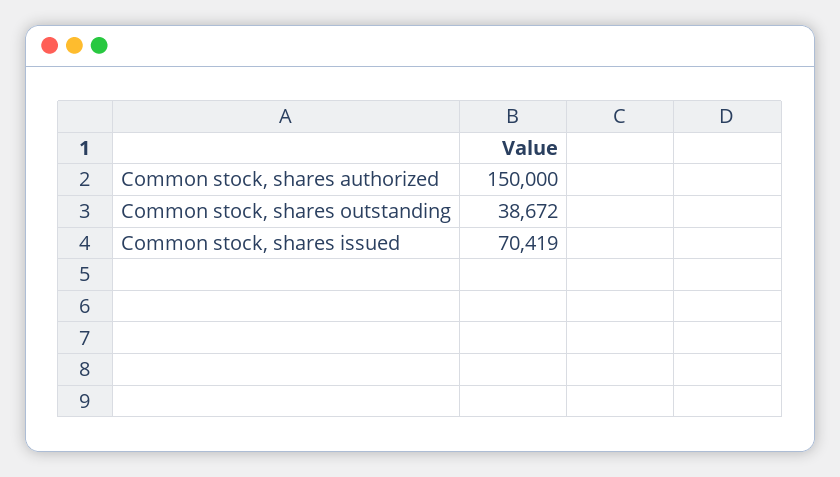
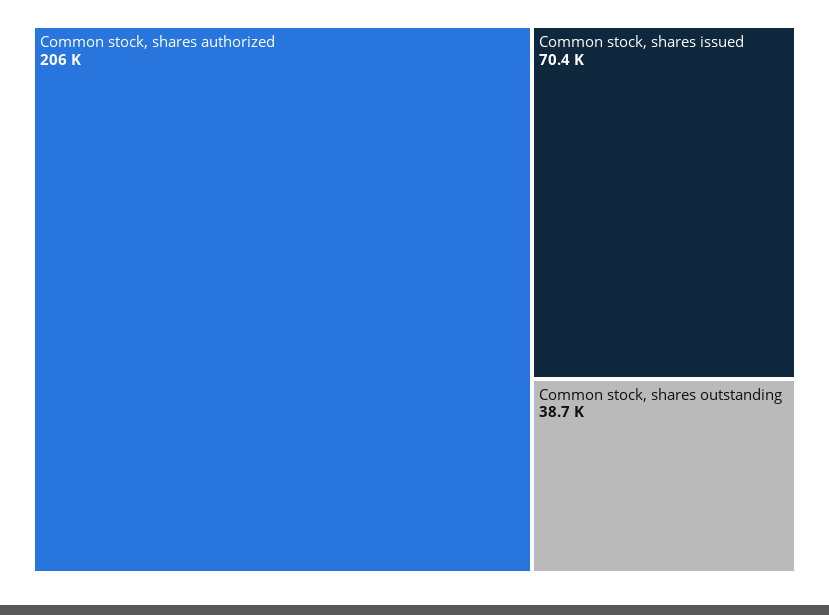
Common stock, shares authorized: 150000 -> 206000

